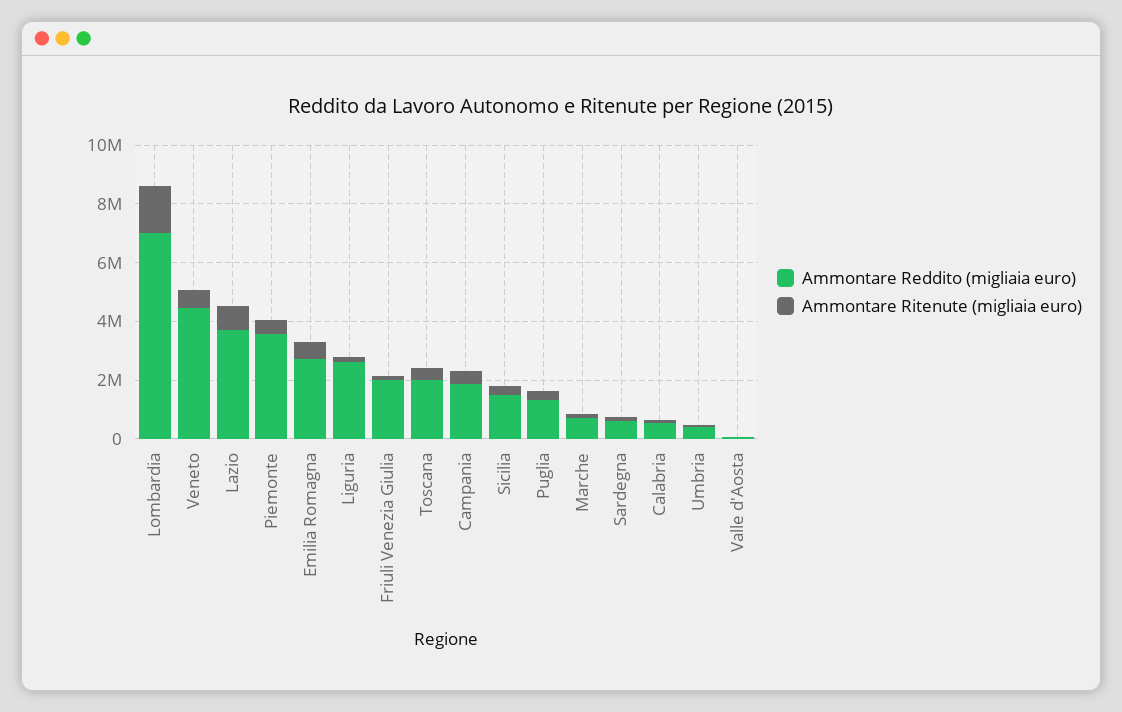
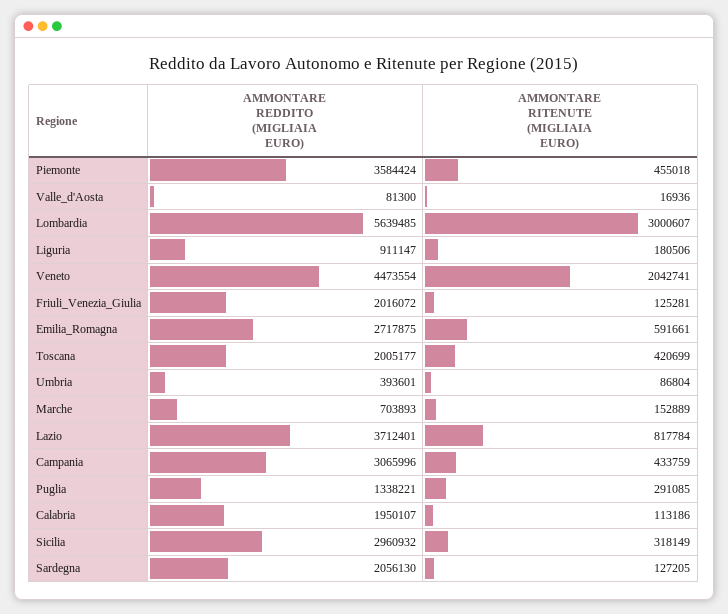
Ammontare Reddito (migliaia euro), Lombardia: 7000000 -> 5639485
Ammontare Ritenute (migliaia euro), Lombardia: 1500000 -> 3000607
Ammontare Ritenute (migliaia euro), Veneto: 500000 -> 2042741
Ammontare Reddito (migliaia euro), Liguria: 2500000 -> 911147
Ammontare Reddito (migliaia euro), Campania: 2000000 -> 3065996
Ammontare Reddito (migliaia euro), Sicilia: 1500000 -> 2960932
Ammontare Reddito (migliaia euro), Sardegna: 500000 -> 2056130
Ammontare Reddito (migliaia euro), Calabria: 500000 -> 1950107

